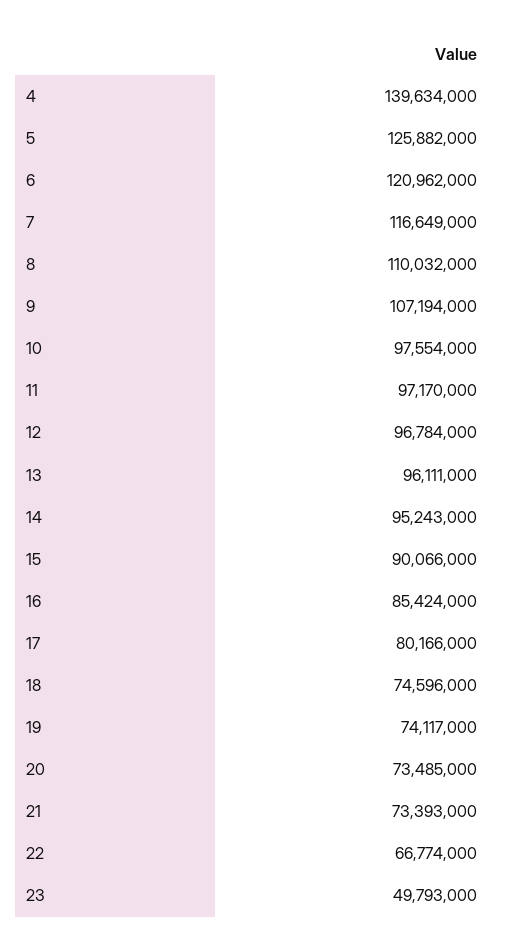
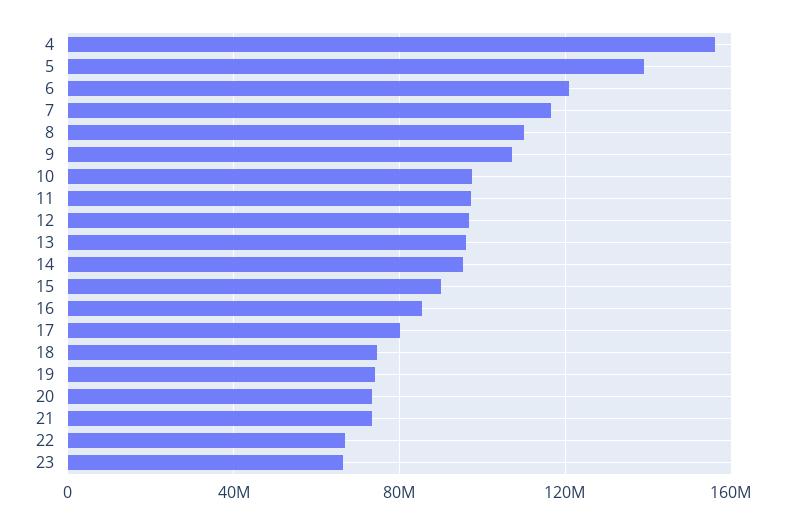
4: 139634000 -> 155000000
5: 125882000 -> 140000000
23: 49793000 -> 65000000

